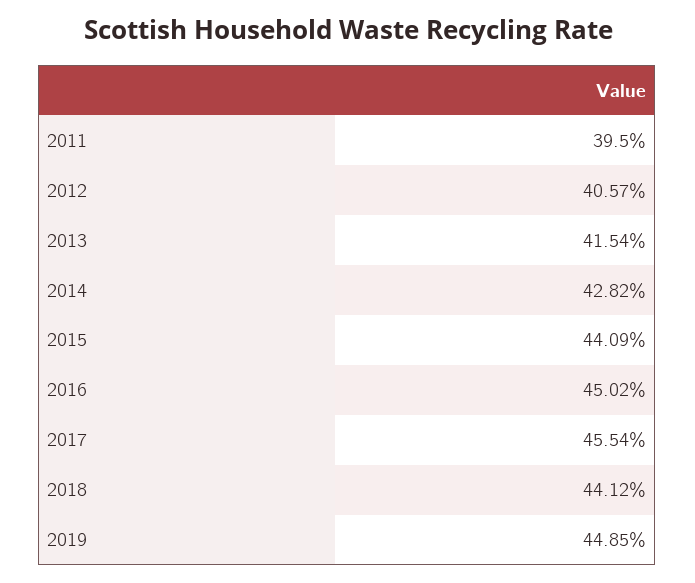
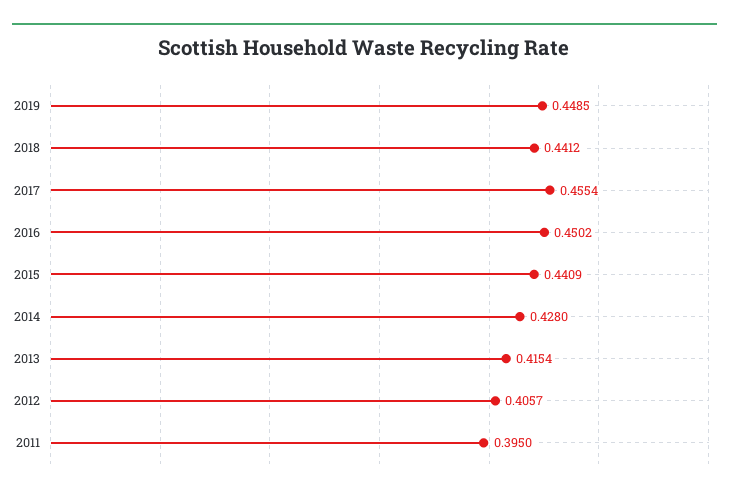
2014: 0.4282 -> 0.428

